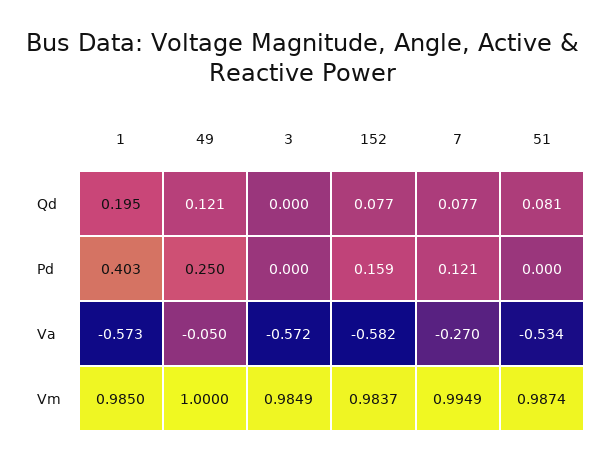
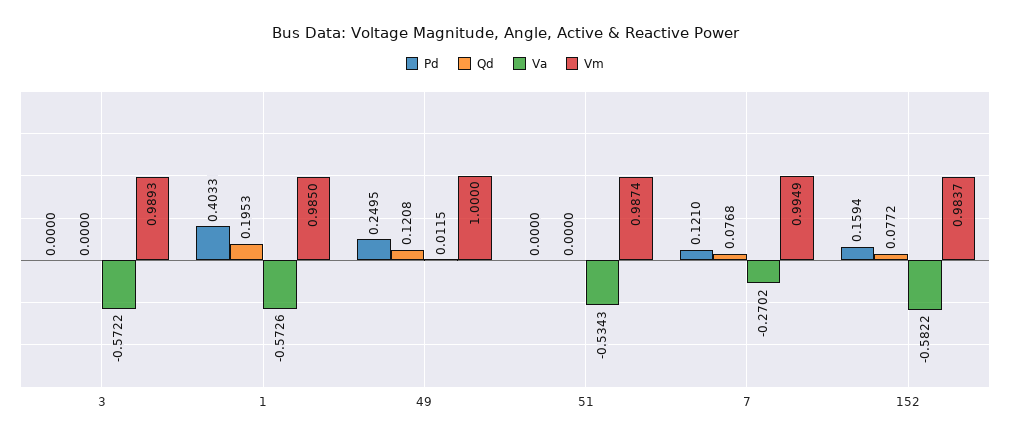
Qd, 51: 0.081 -> 0
Va, 49: -0.05 -> 0.0115
Vm, 3: 0.9849 -> 0.9893

